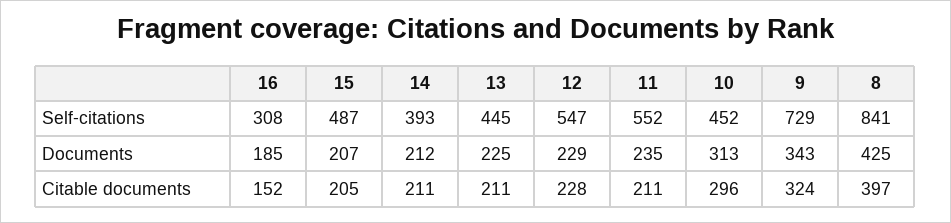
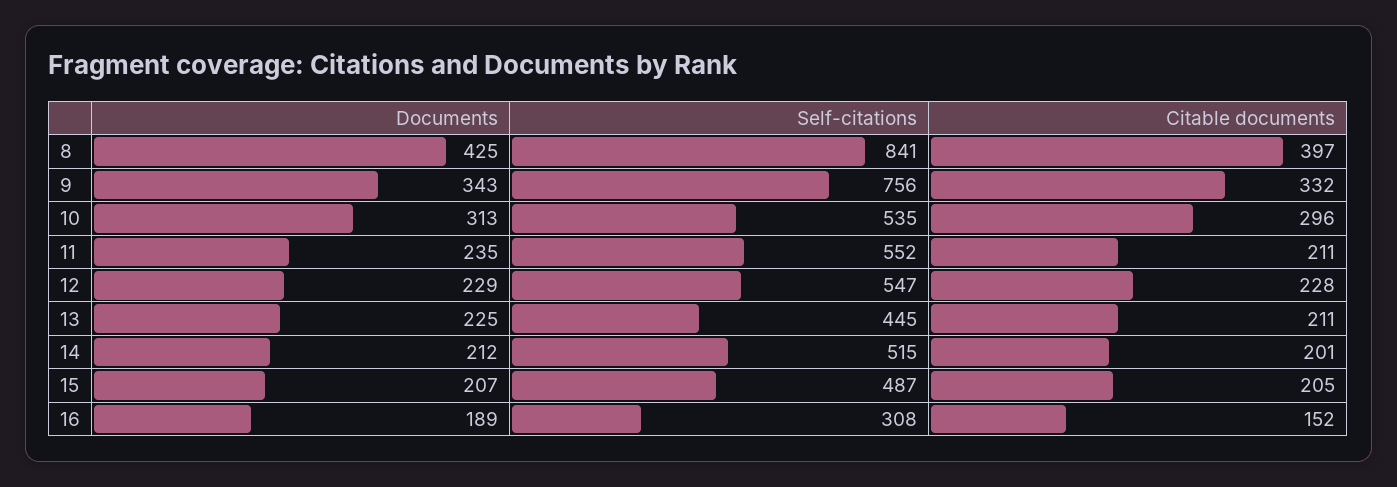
14, Self-citations: 393 -> 515
10, Self-citations: 452 -> 535
9, Self-citations: 729 -> 756
16, Documents: 185 -> 189
14, Citable documents: 211 -> 201
9, Citable documents: 324 -> 332

